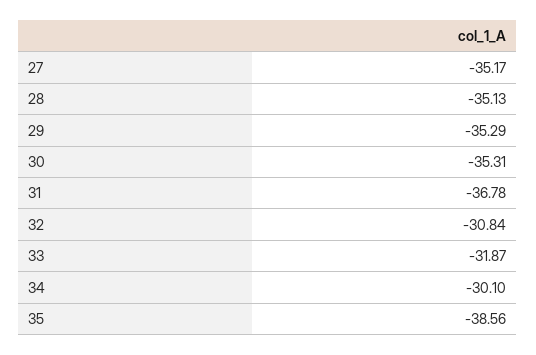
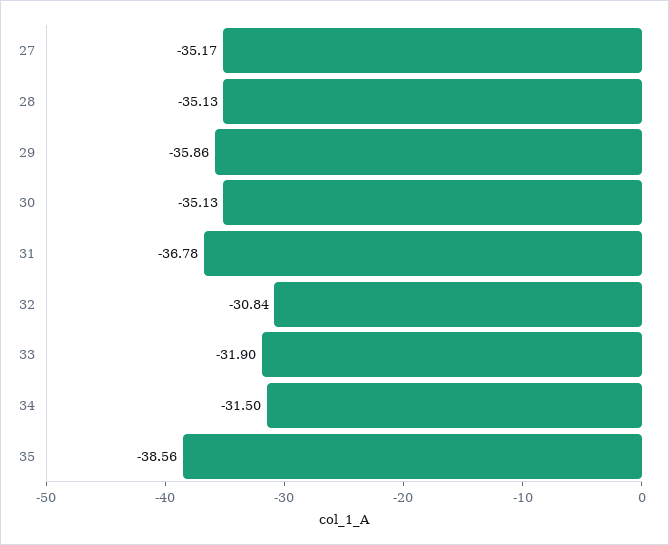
29: -35.29 -> -35.86
30: -35.31 -> -35.13
33: -31.87 -> -31.9
34: -30.1 -> -31.5

